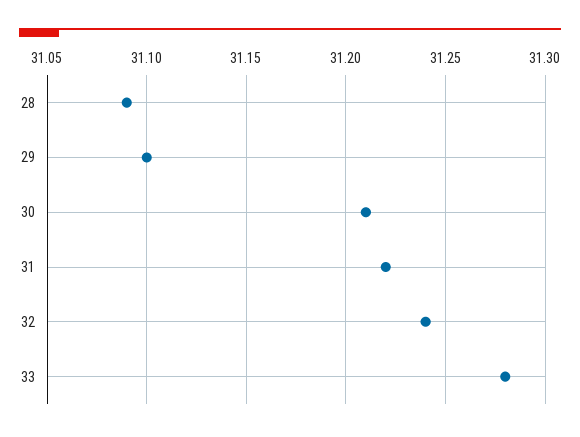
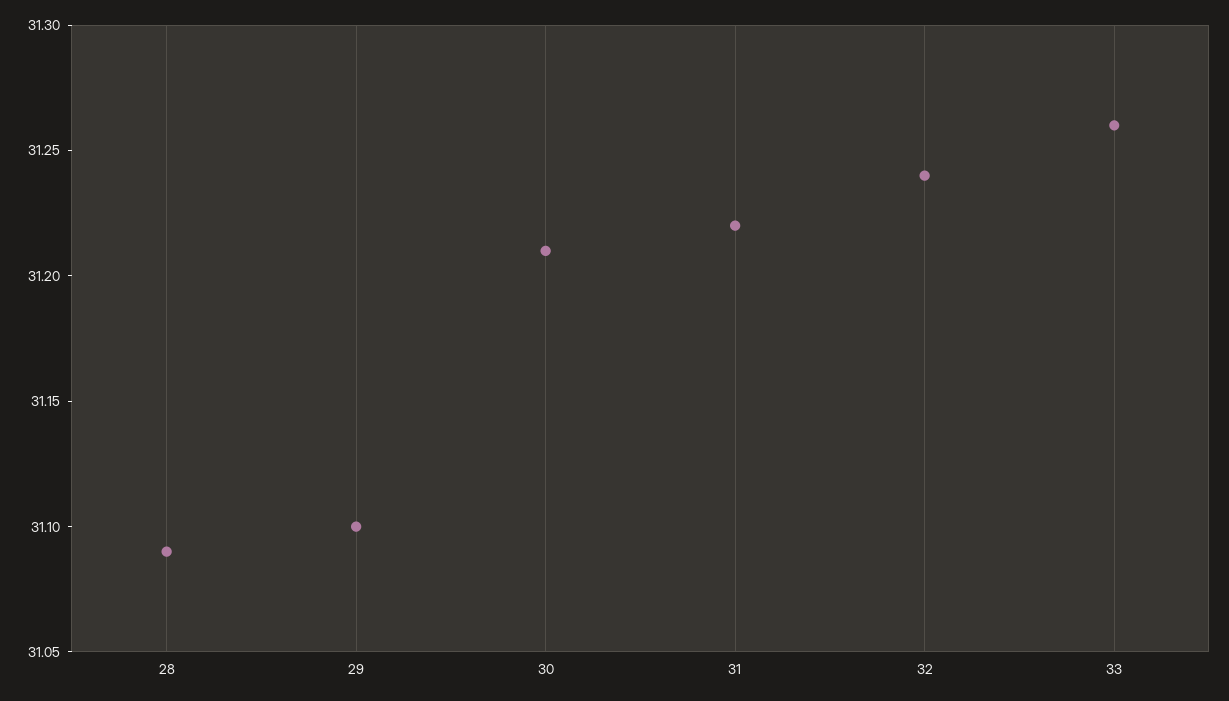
33: 31.28 -> 31.26

